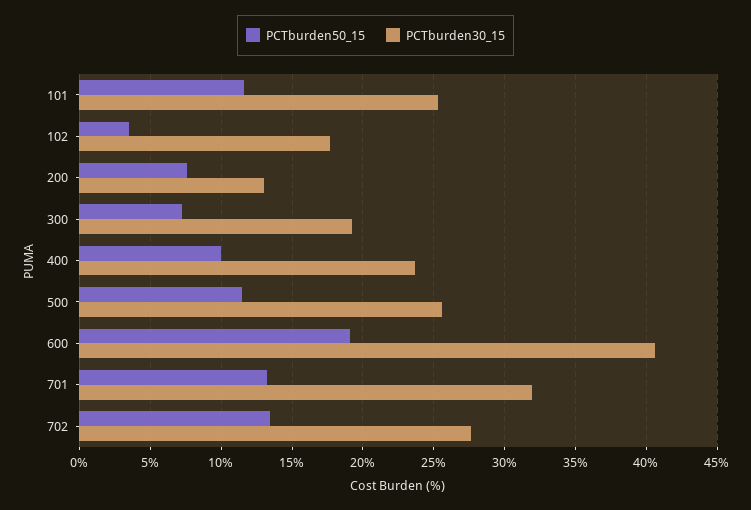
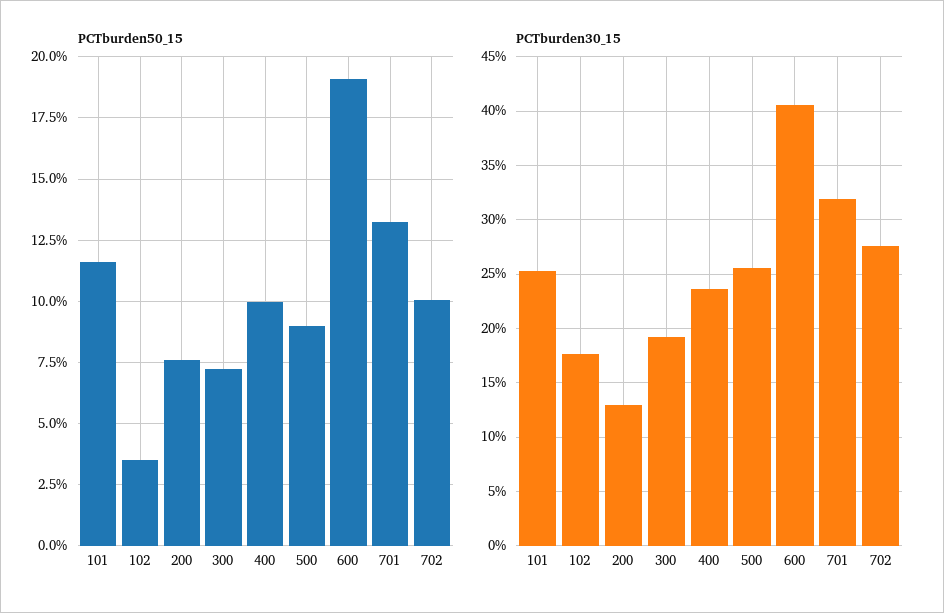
PCTburden50_15, 500: 11.5 -> 9
PCTburden50_15, 702: 13.5 -> 10

